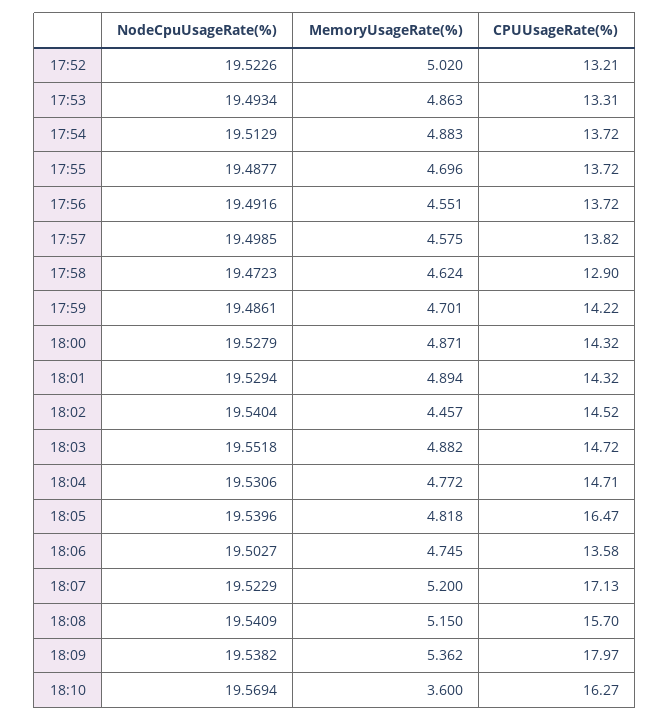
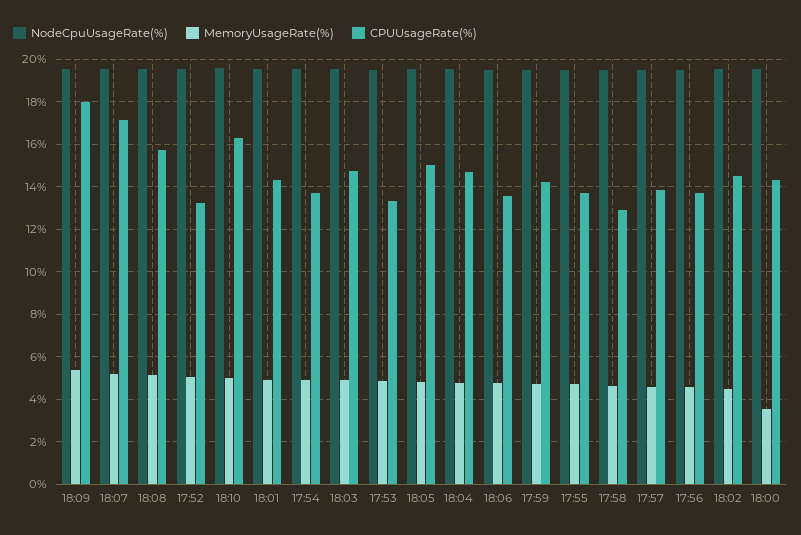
MemoryUsageRate(%), 18:00: 4.871 -> 3.5
CPUUsageRate(%), 18:05: 16.47 -> 15
MemoryUsageRate(%), 18:10: 3.6 -> 5

